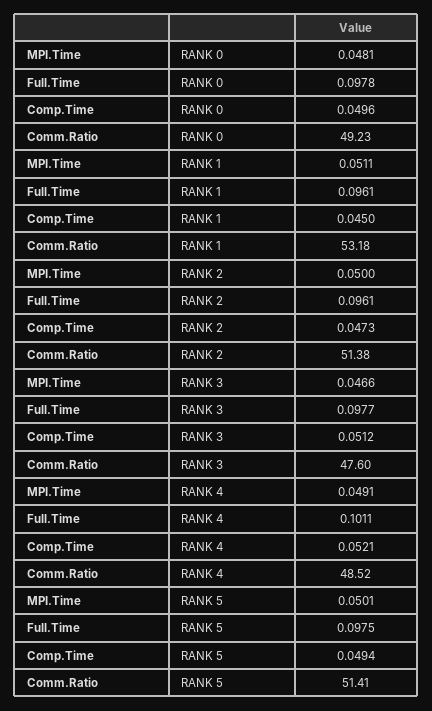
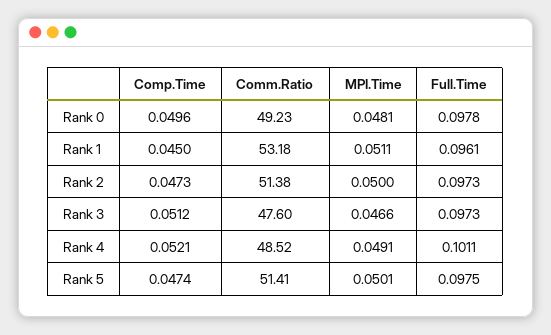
Full.Time, RANK 2: 0.0961 -> 0.0973
Full.Time, RANK 3: 0.0977 -> 0.0973
Comp.Time, RANK 5: 0.0494 -> 0.0474

